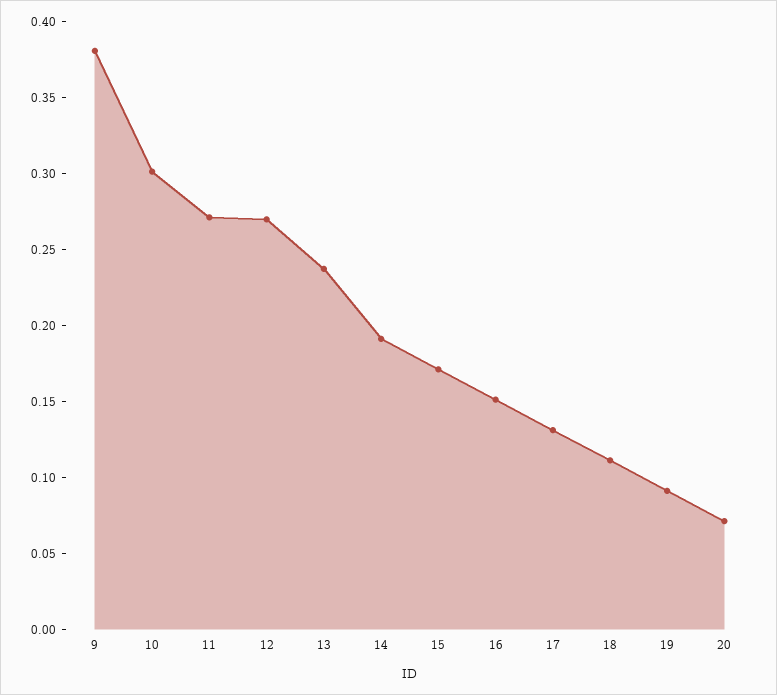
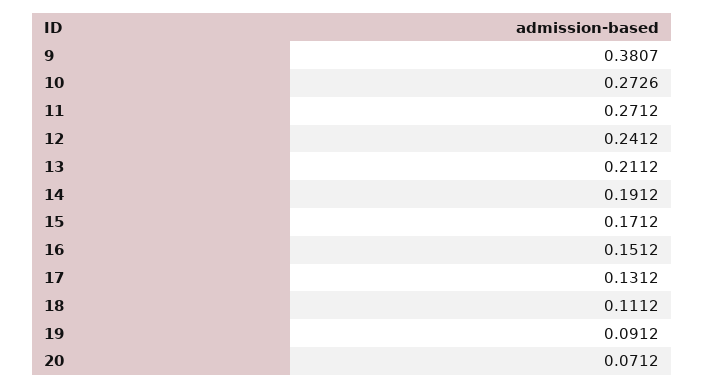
10: 0.3 -> 0.2726
12: 0.27 -> 0.2412
13: 0.24 -> 0.2112

